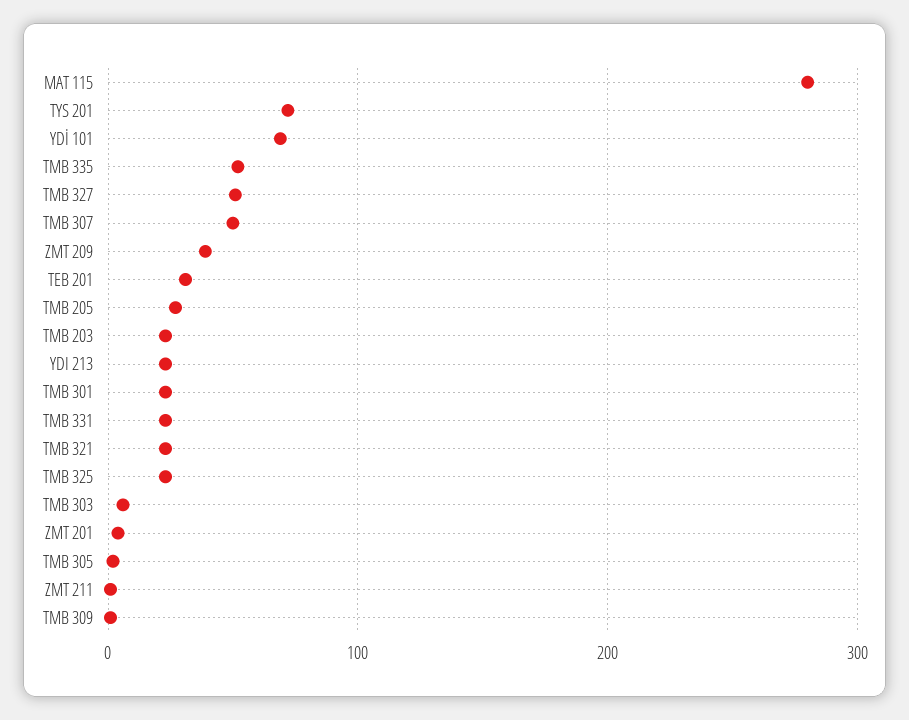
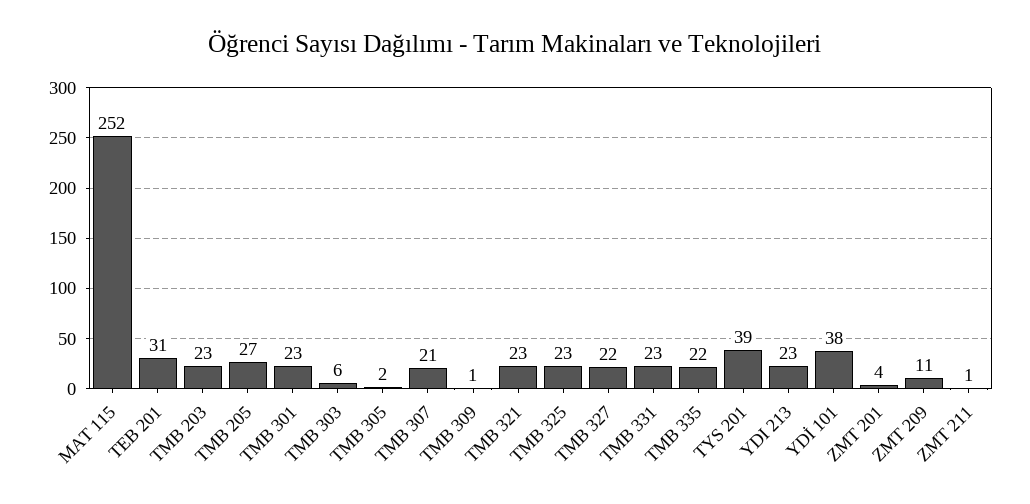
MAT 115: 280 -> 252
TYS 201: 70 -> 39
YDİ 101: 70 -> 38
TMB 335: 50 -> 22
TMB 327: 50 -> 22
TMB 307: 50 -> 21
ZMT 209: 40 -> 11

